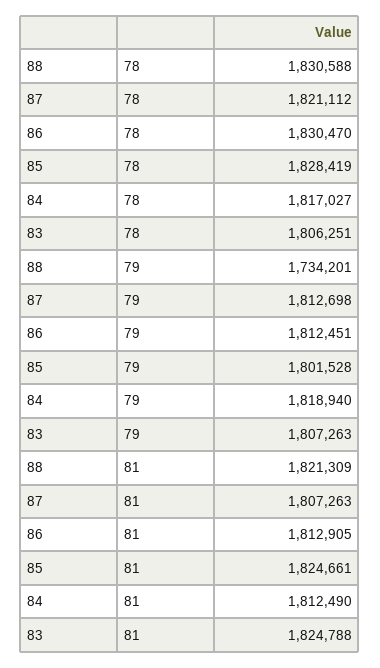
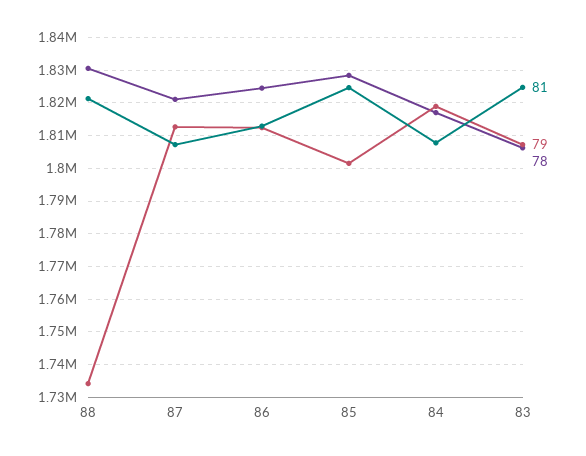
78, 86: 1830470 -> 1824000
81, 84: 1812490 -> 1808000

